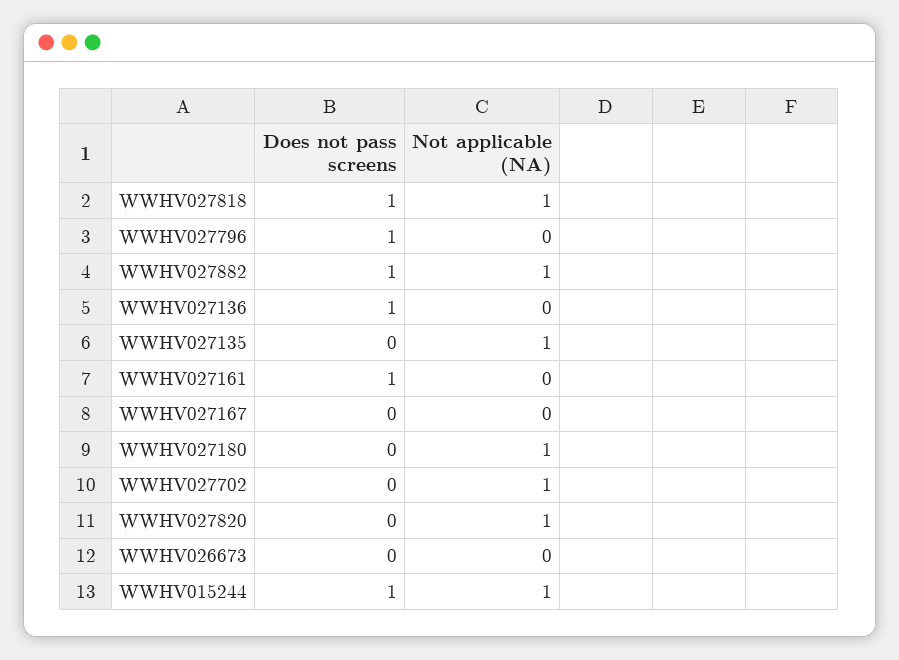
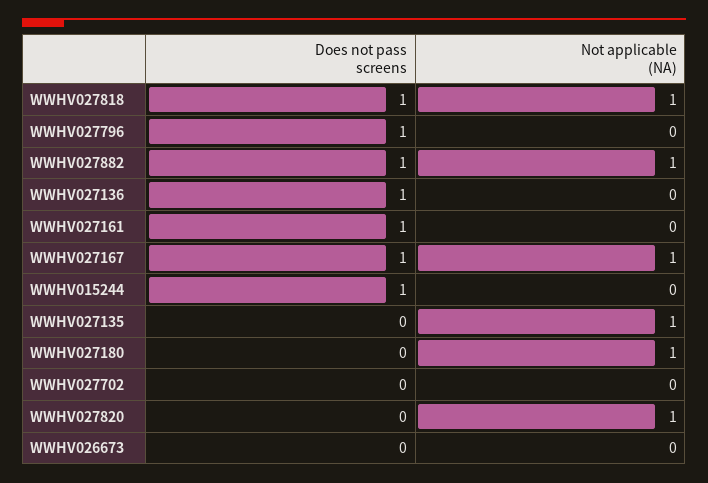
Does not pass screens, WWHV027167: 0 -> 1
Not applicable (NA), WWHV027167: 0 -> 1
Not applicable (NA), WWHV027702: 1 -> 0
Not applicable (NA), WWHV015244: 1 -> 0

